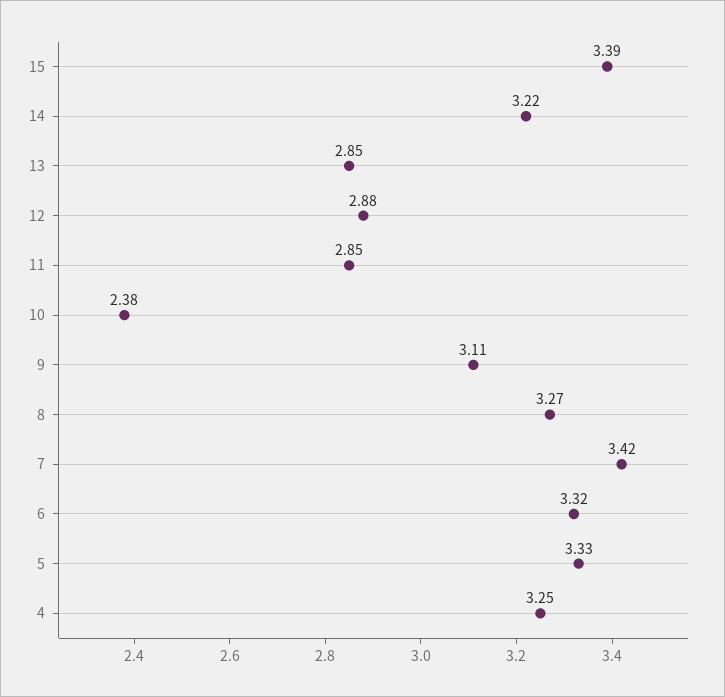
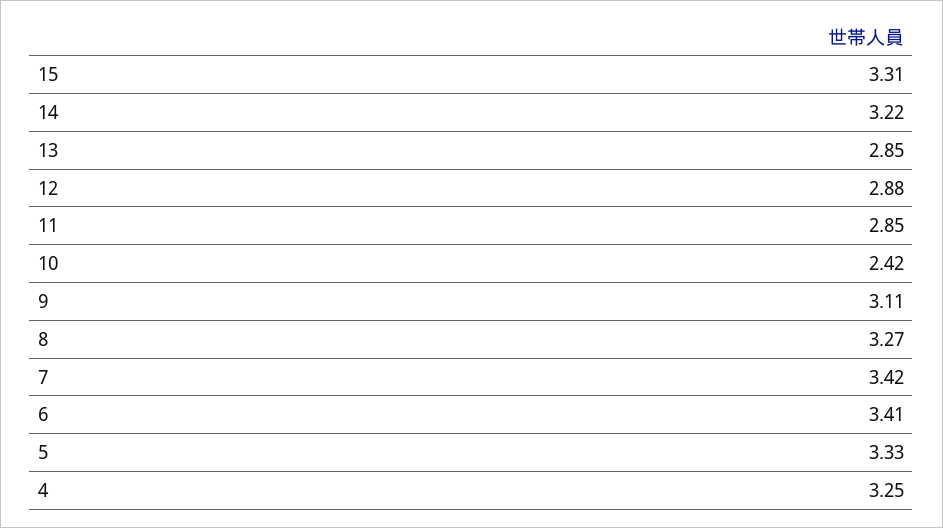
15: 3.39 -> 3.31
10: 2.38 -> 2.42
6: 3.32 -> 3.41

